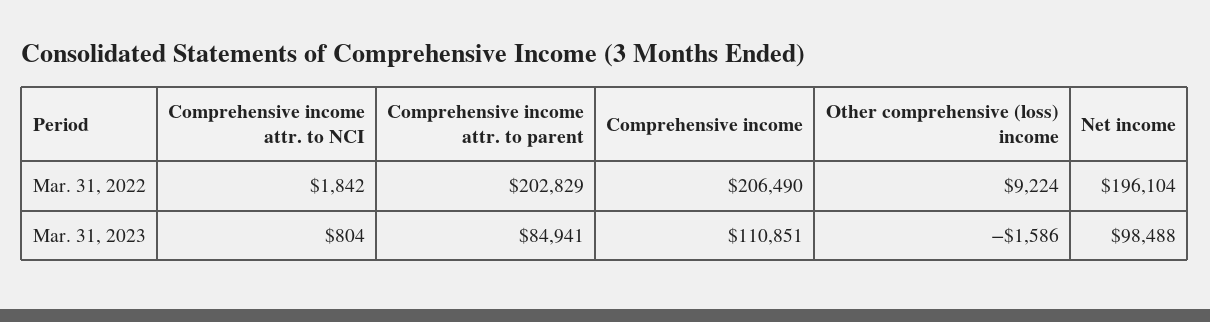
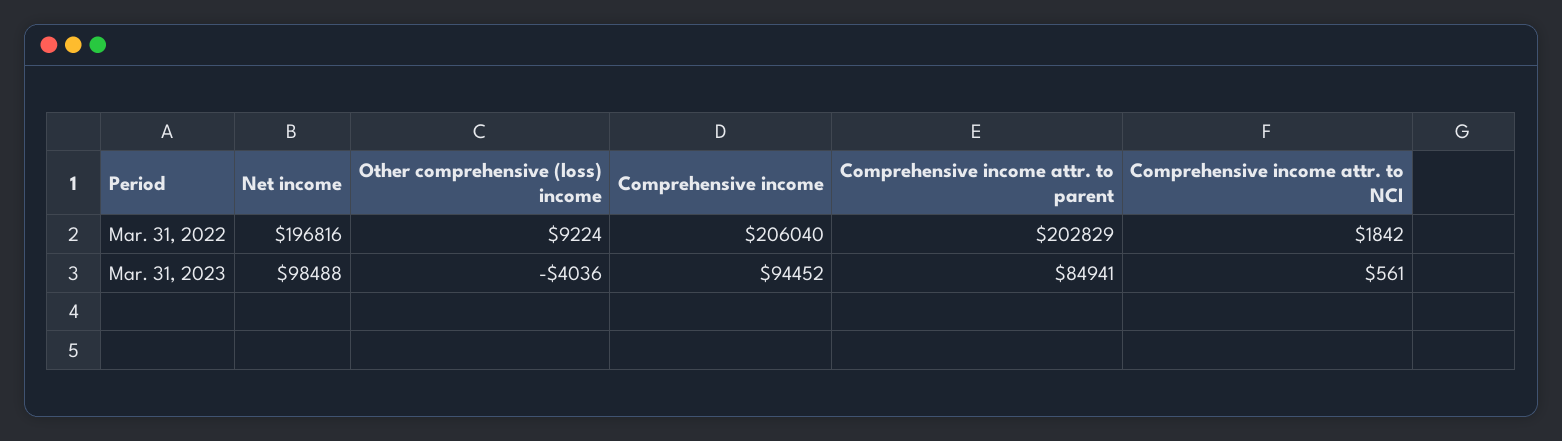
Comprehensive income, Mar. 31, 2022: 206490 -> 206040
Net income, Mar. 31, 2022: 196104 -> 196816
Comprehensive income attr. to NCI, Mar. 31, 2023: 804 -> 561
Comprehensive income, Mar. 31, 2023: 110851 -> 94452
Other comprehensive (loss) income, Mar. 31, 2023: -1586 -> -4036

